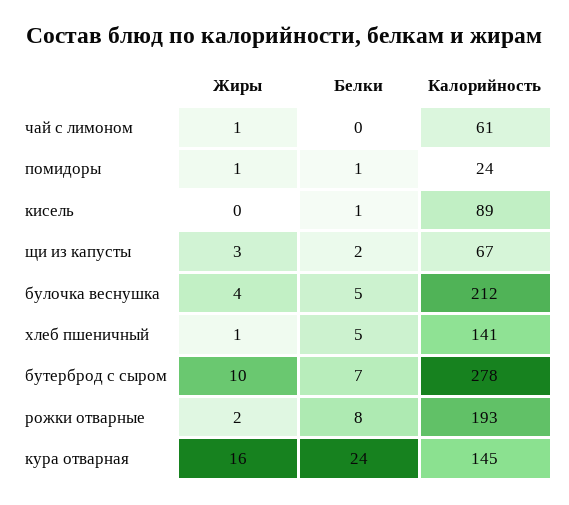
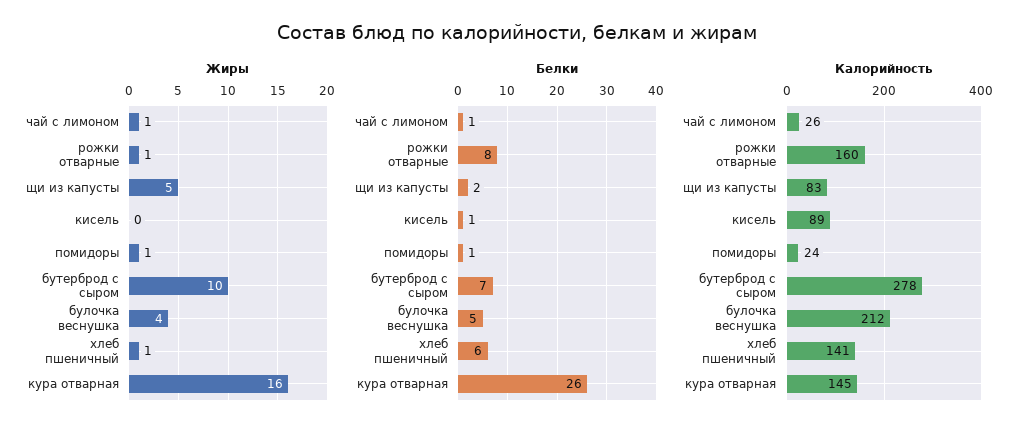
Белки, чай с лимоном: 0 -> 1
Калорийность, чай с лимоном: 61 -> 26
Жиры, щи из капусты: 3 -> 5
Калорийность, щи из капусты: 67 -> 83
Белки, хлеб пшеничный: 5 -> 6
Жиры, рожки отварные: 2 -> 1
Калорийность, рожки отварные: 193 -> 160
Белки, кура отварная: 24 -> 26

